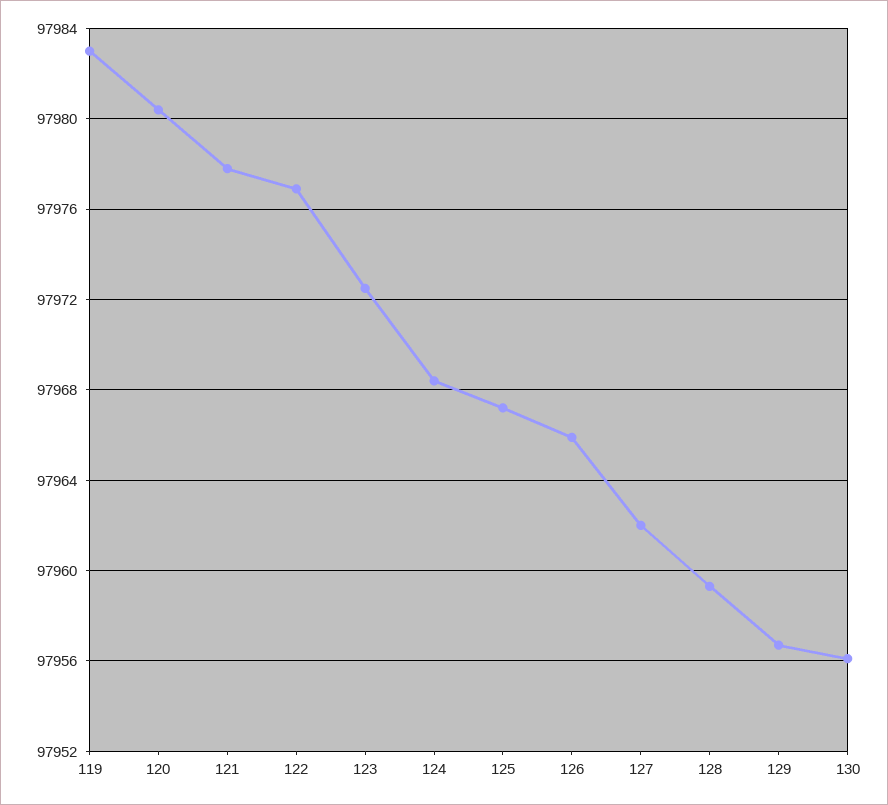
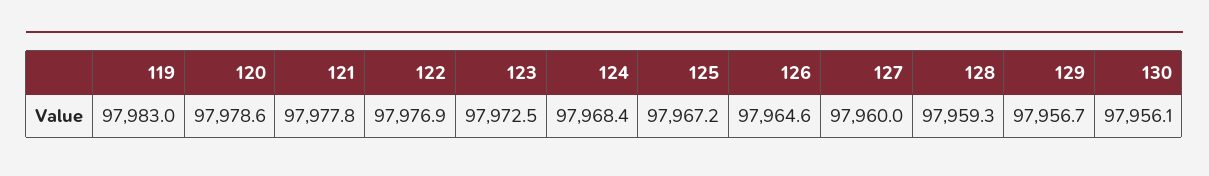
120: 97980.5 -> 97978.6
126: 97966 -> 97964.6
127: 97962 -> 97960

